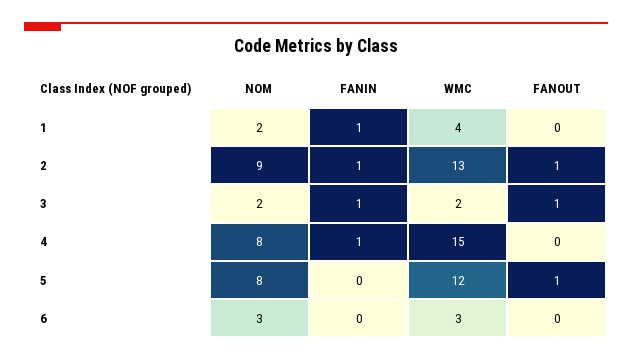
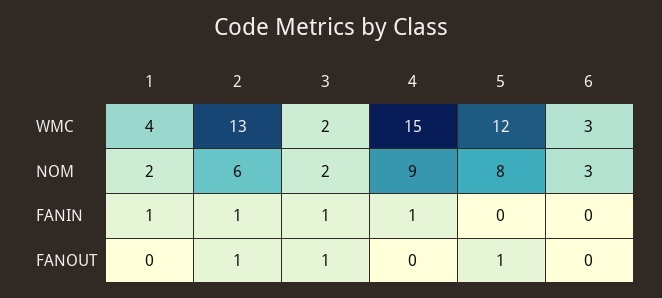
NOM, 2: 9 -> 6
NOM, 4: 8 -> 9

